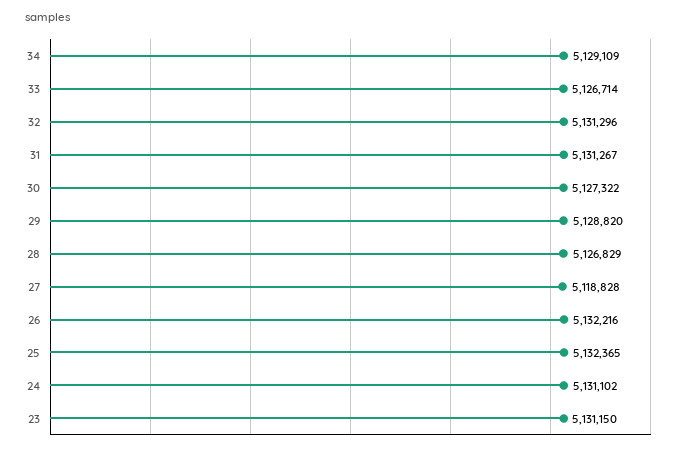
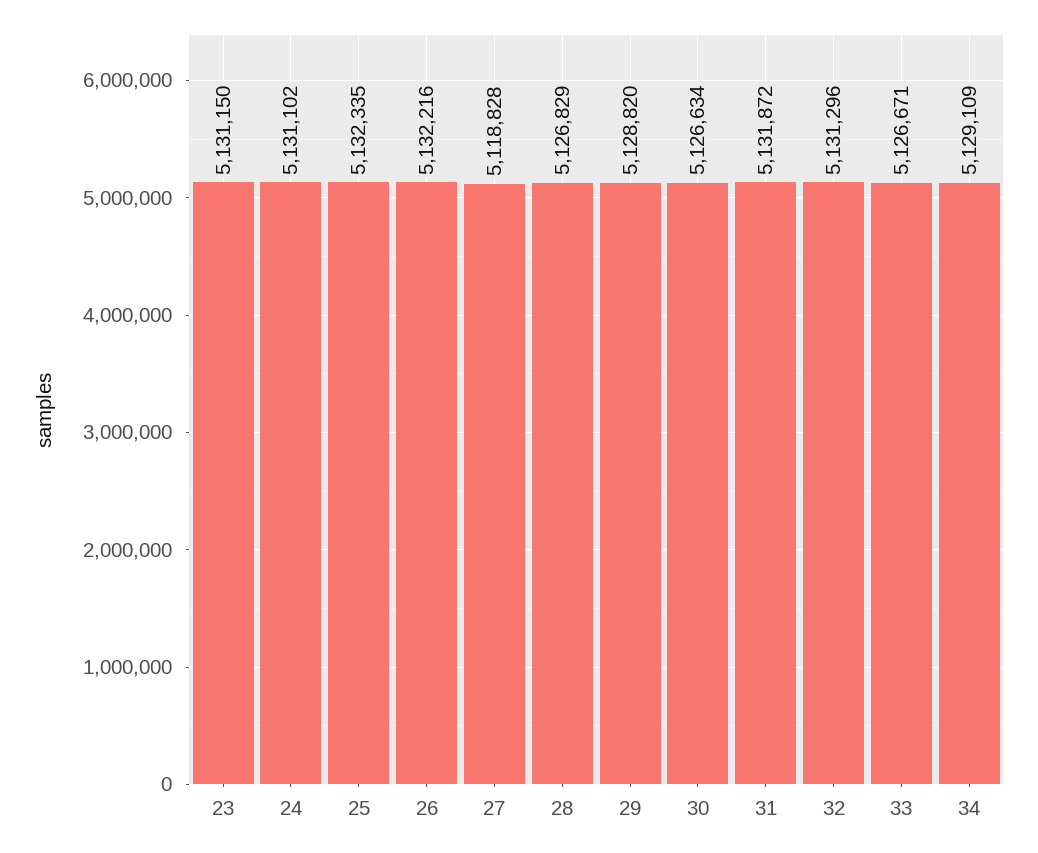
33: 5126714 -> 5126671
31: 5131267 -> 5131872
30: 5127322 -> 5126634
25: 5132365 -> 5132335

